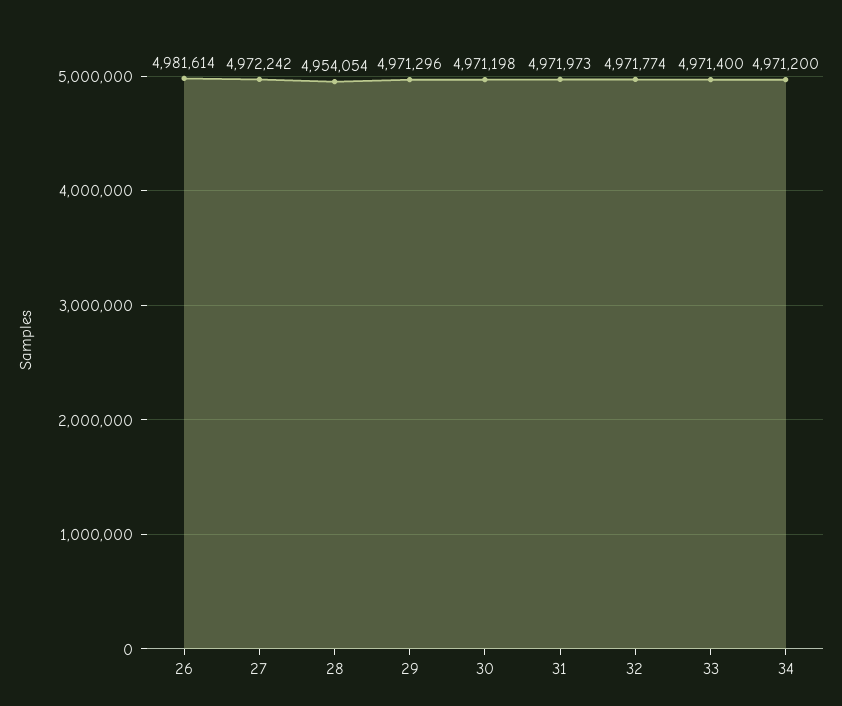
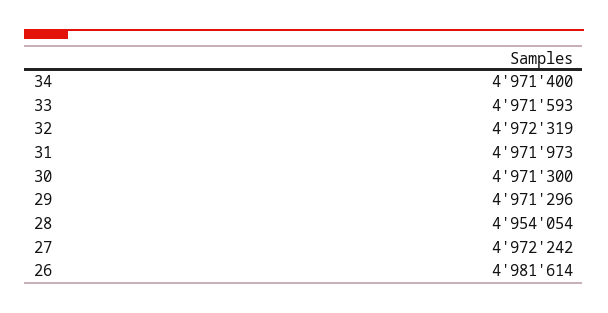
30: 4971198 -> 4971300
32: 4971774 -> 4972319
33: 4971400 -> 4971593
34: 4971200 -> 4971400

